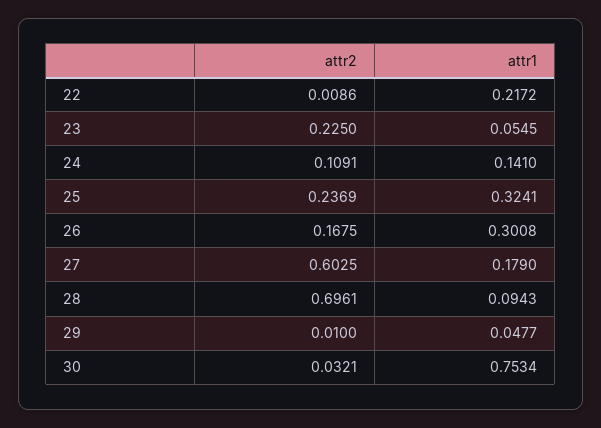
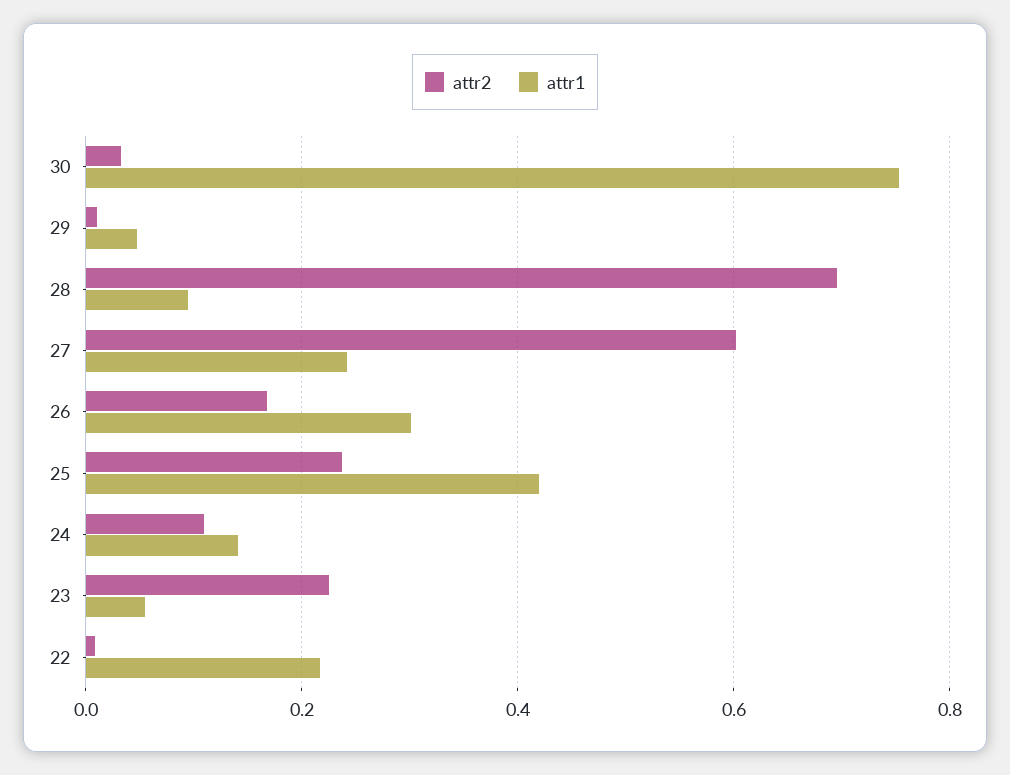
attr1, 25: 0.3241 -> 0.42
attr1, 27: 0.179 -> 0.24

